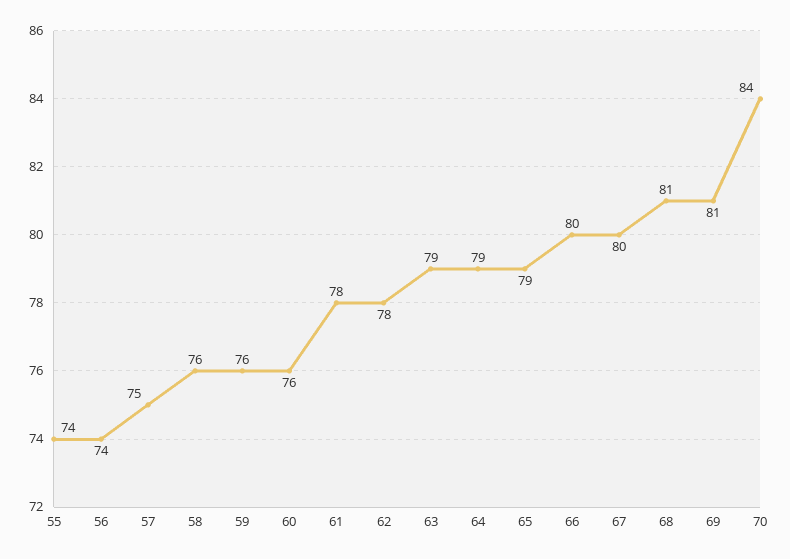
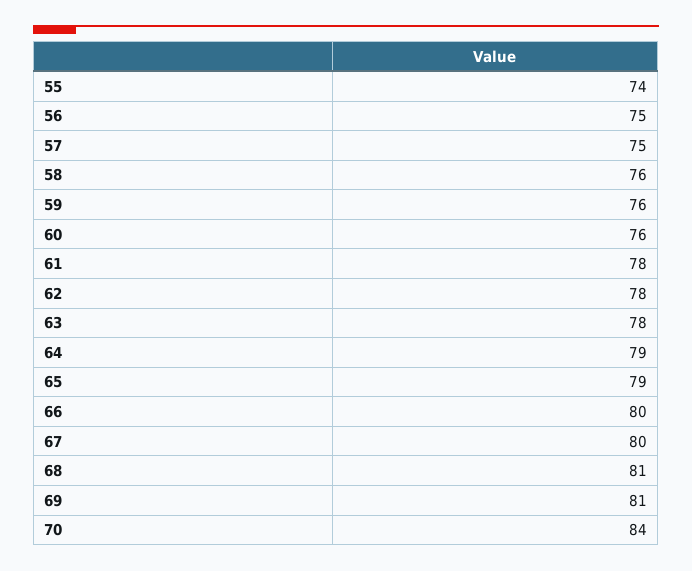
56: 74 -> 75
63: 79 -> 78

